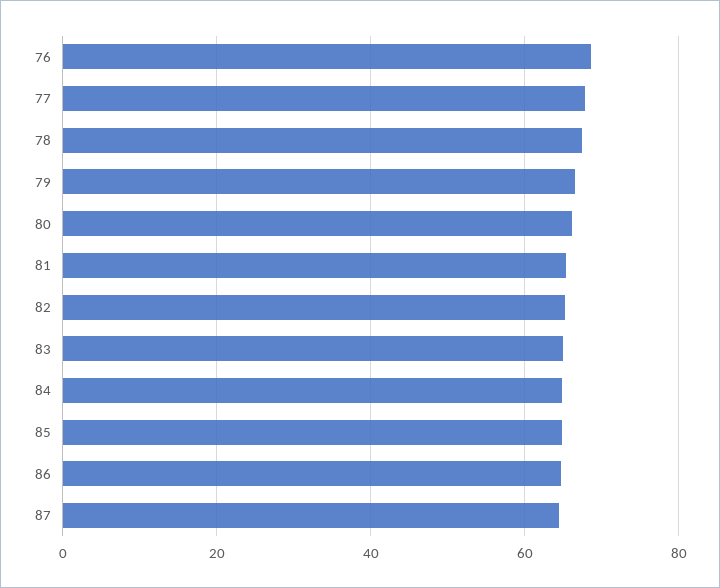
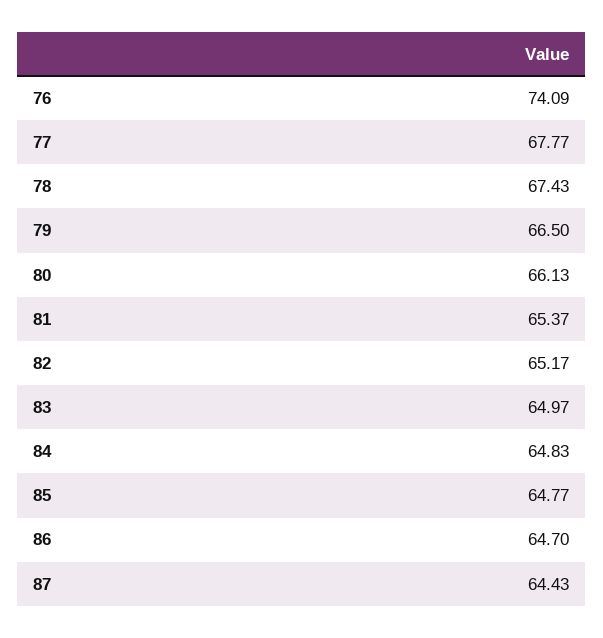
76: 68 -> 74.09

